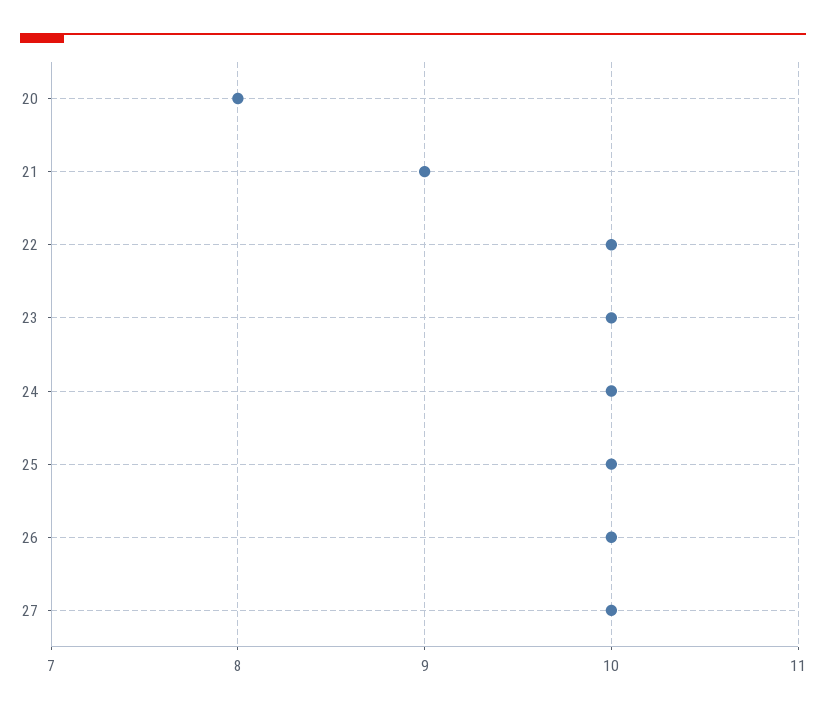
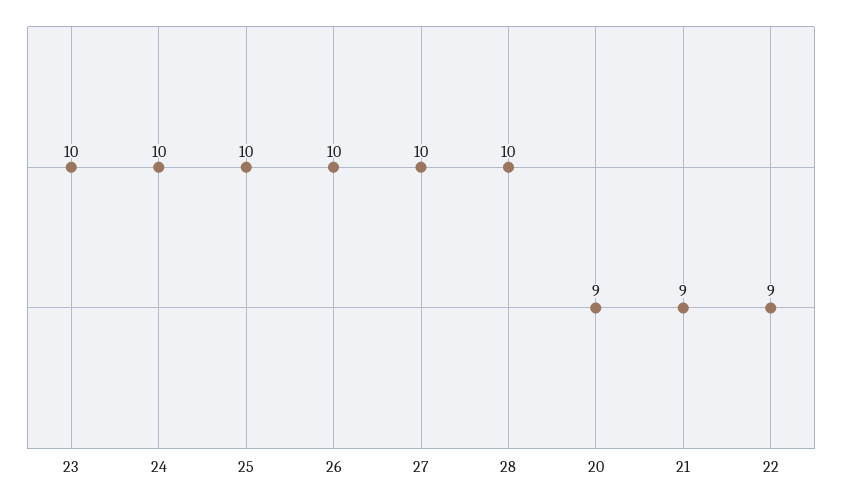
20: 8 -> 9
22: 10 -> 9
28: none -> 10

